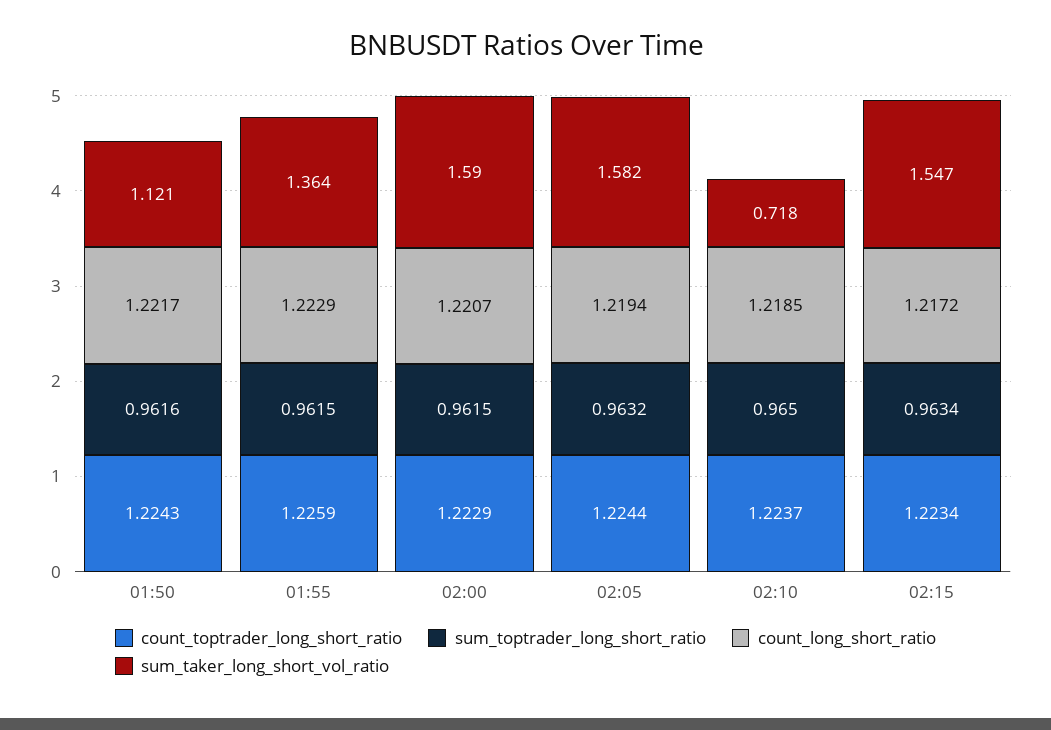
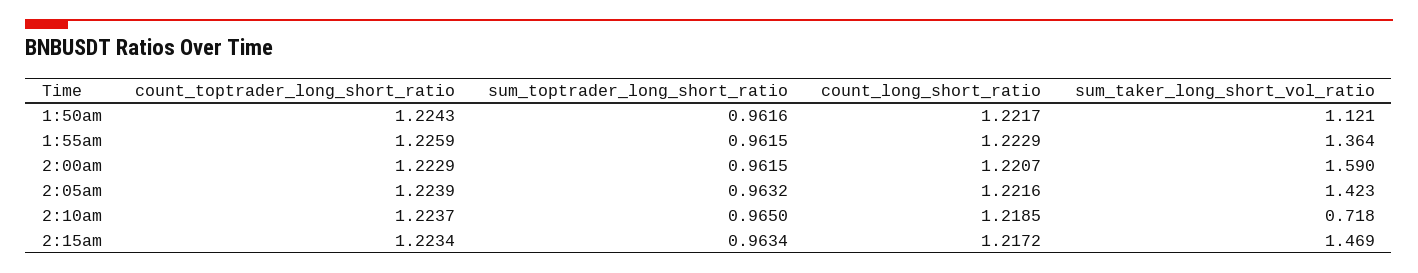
count_toptrader_long_short_ratio, 02:05: 1.2244 -> 1.2239
count_long_short_ratio, 02:05: 1.2194 -> 1.2216
sum_taker_long_short_vol_ratio, 02:05: 1.582 -> 1.423
sum_taker_long_short_vol_ratio, 02:15: 1.547 -> 1.469

